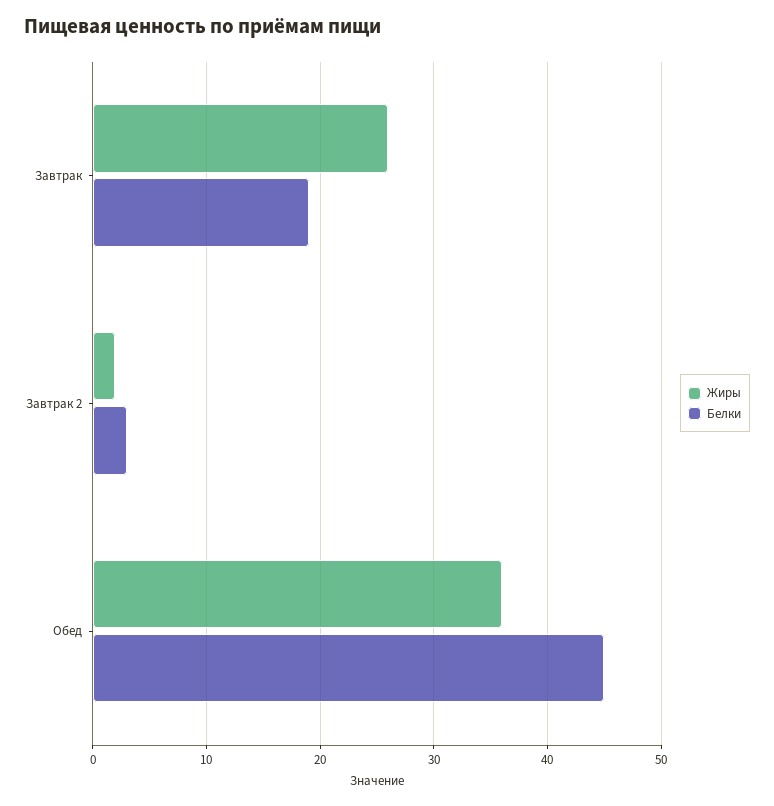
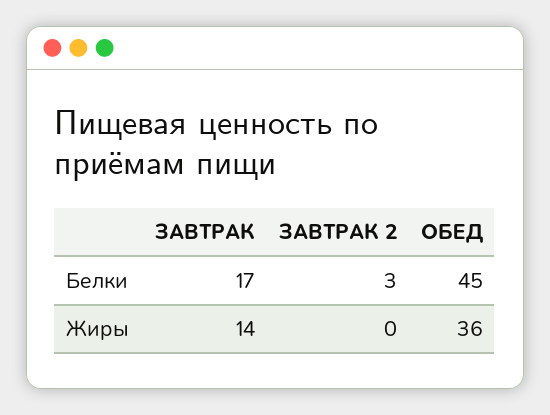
Жиры, Завтрак: 26 -> 14
Белки, Завтрак: 19 -> 17
Жиры, Завтрак 2: 2 -> 0

